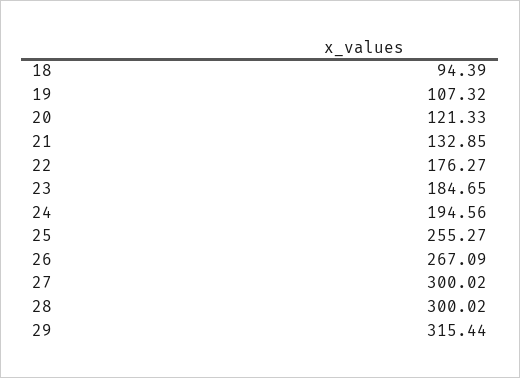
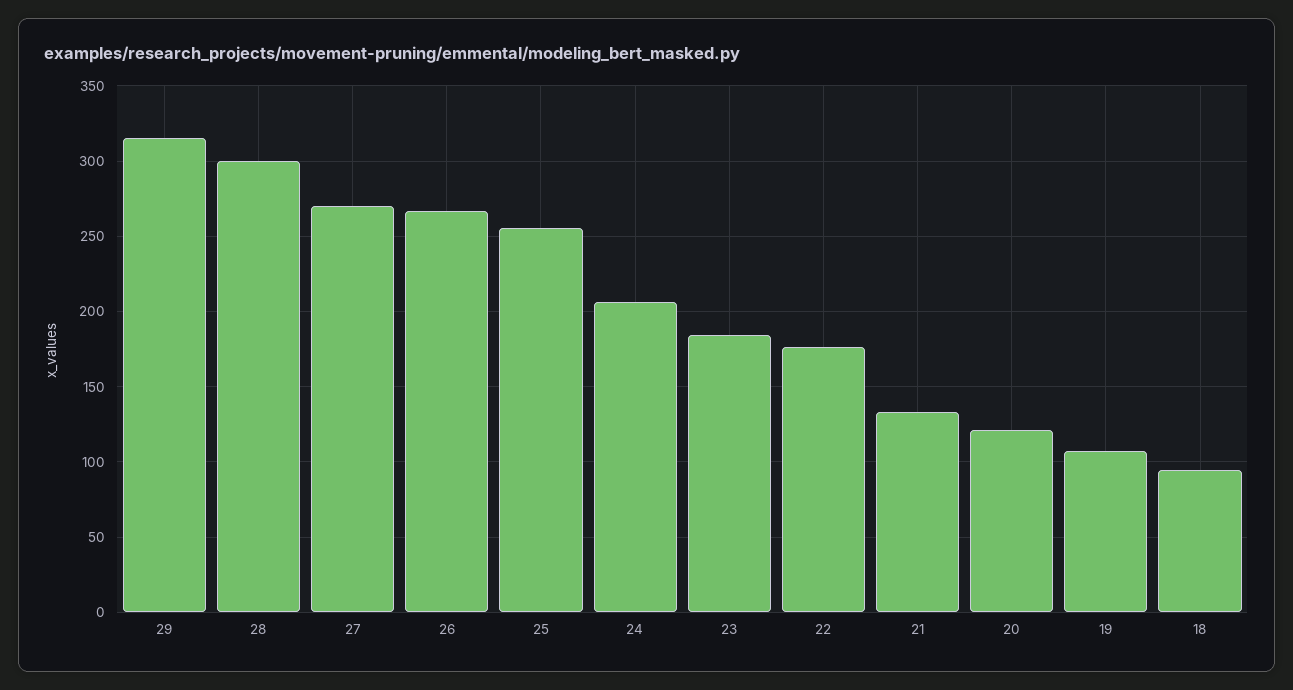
24: 194.56 -> 205
27: 300.02 -> 270

